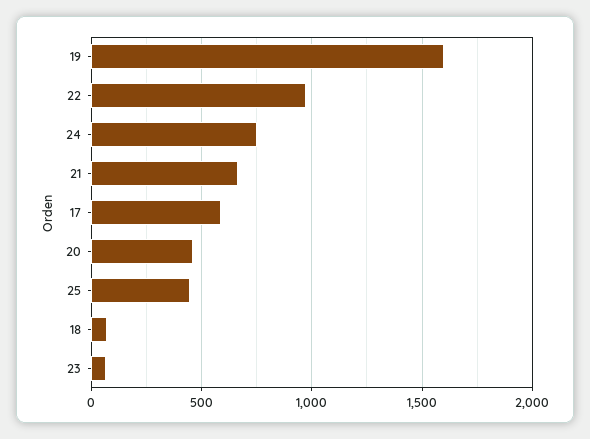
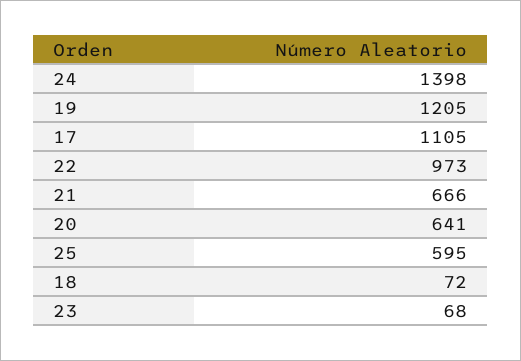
19: 1600 -> 1205
24: 750 -> 1398
17: 600 -> 1105
20: 450 -> 641
25: 450 -> 595

